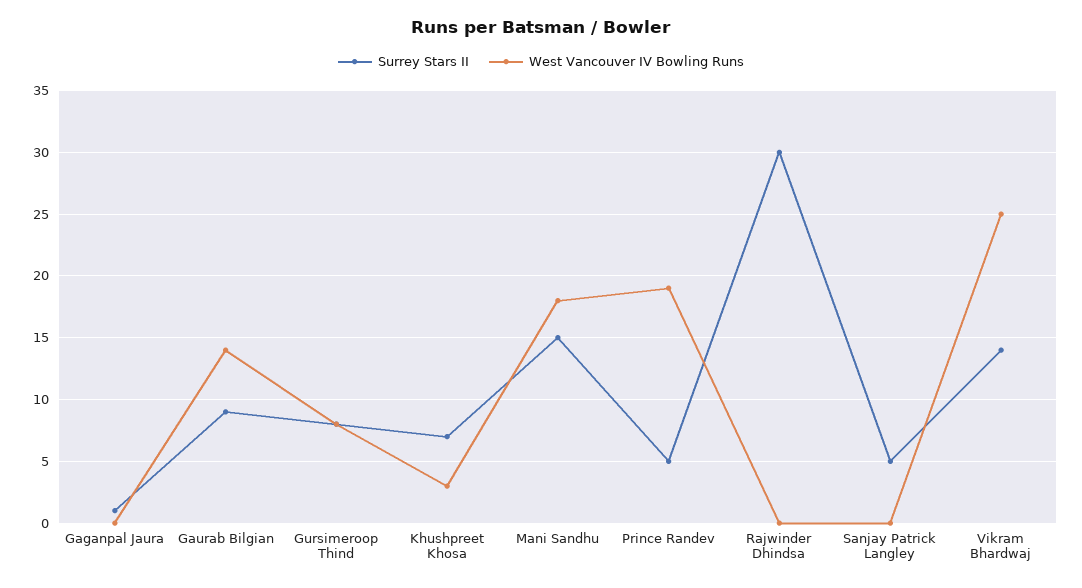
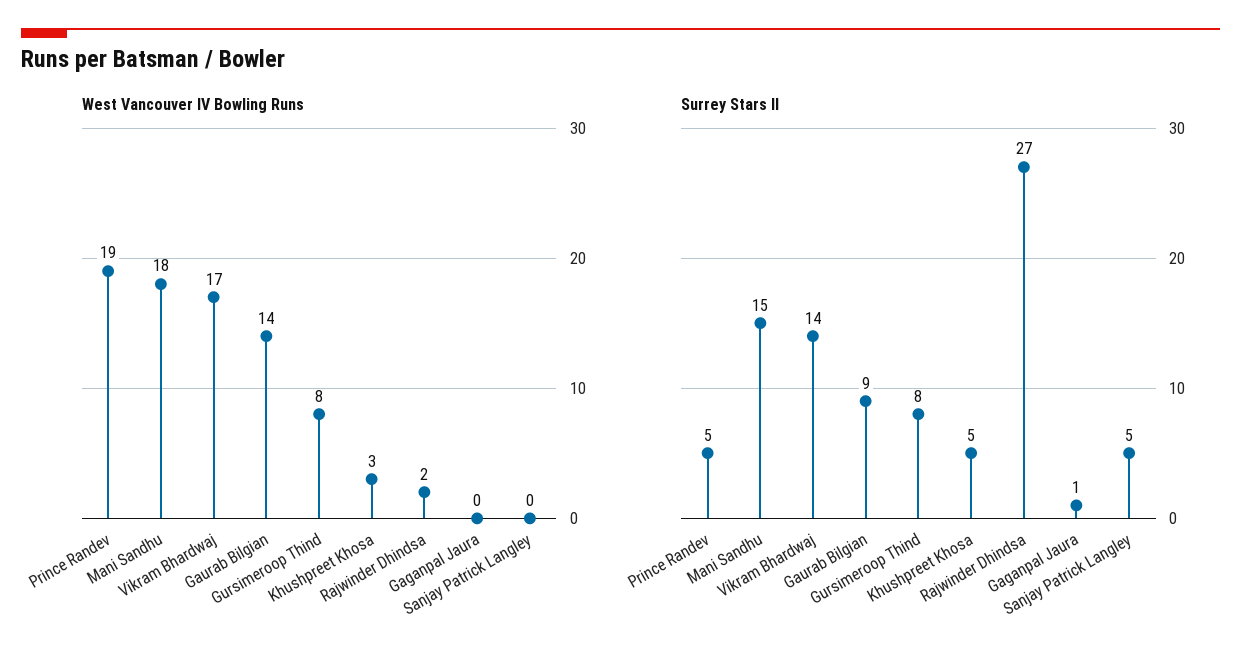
Surrey Stars II, Khushpreet Khosa: 7 -> 5
Surrey Stars II, Rajwinder Dhindsa: 30 -> 27
West Vancouver IV Bowling Runs, Rajwinder Dhindsa: 0 -> 2
West Vancouver IV Bowling Runs, Vikram Bhardwaj: 25 -> 17

